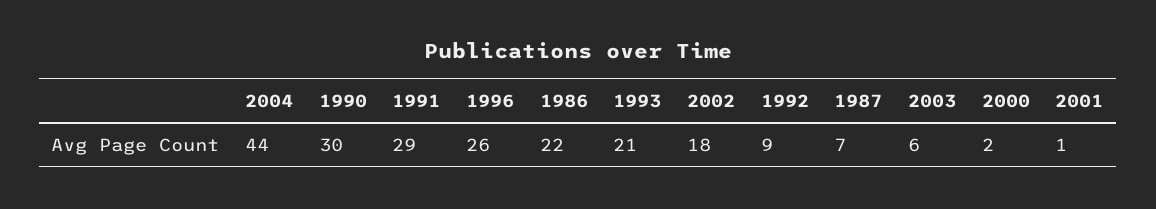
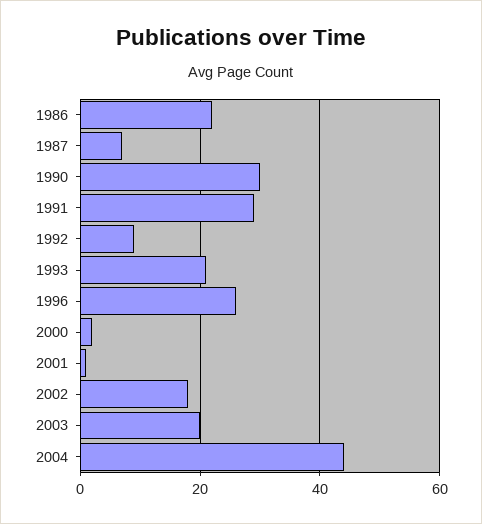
2003: 6 -> 20

